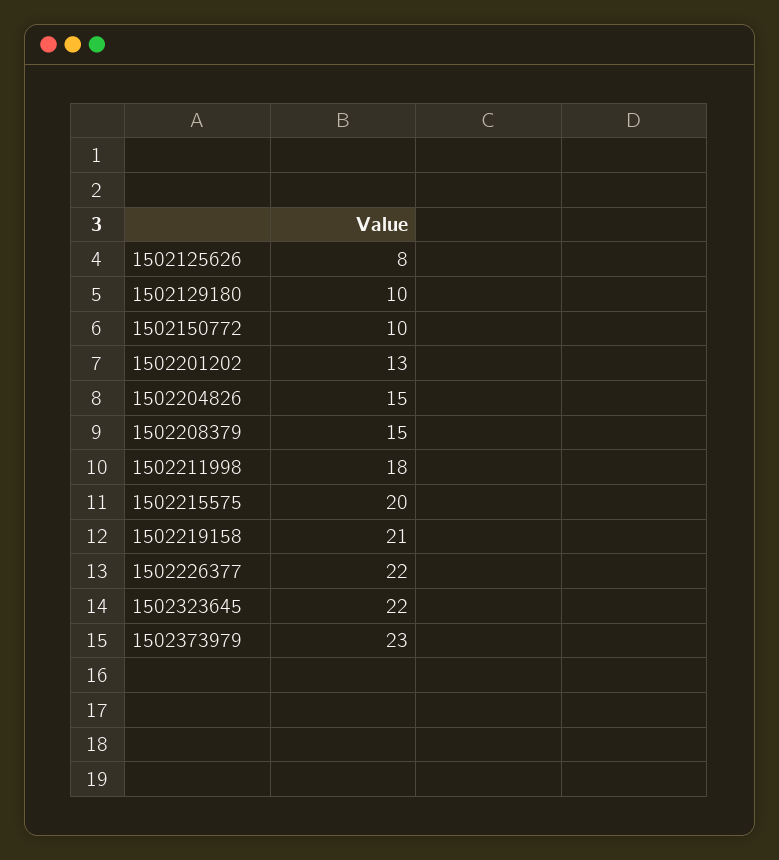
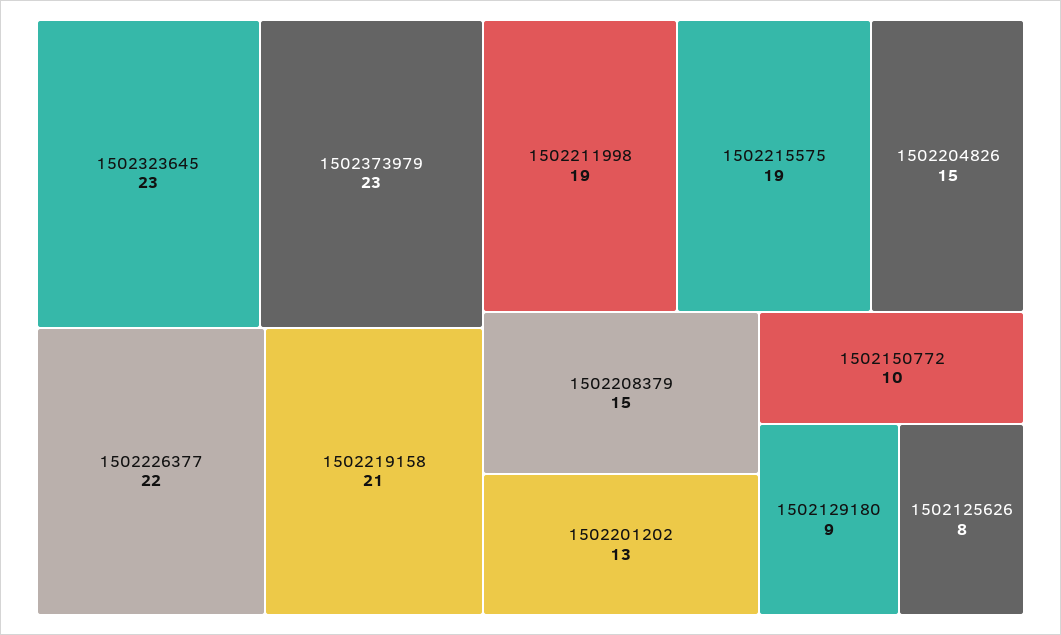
1502129180: 10 -> 9
1502211998: 18 -> 19
1502215575: 20 -> 19
1502323645: 22 -> 23

